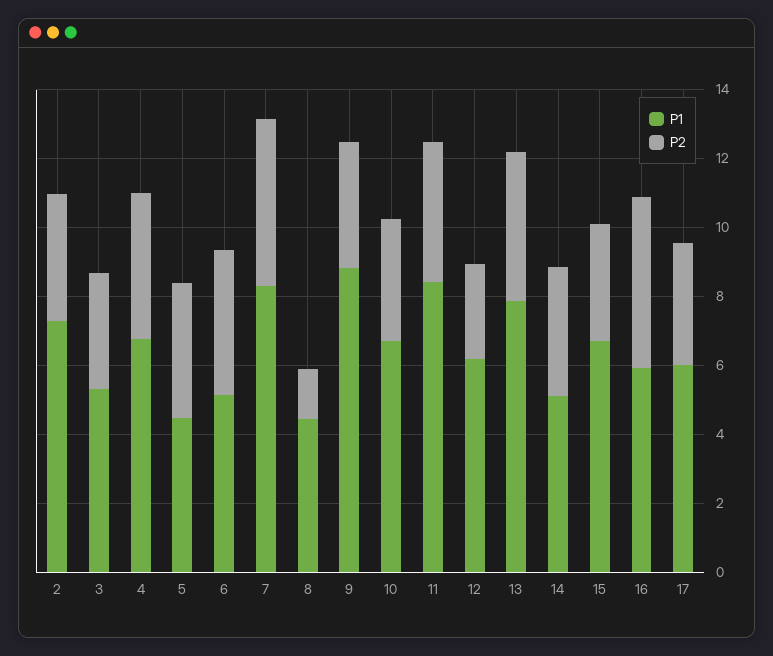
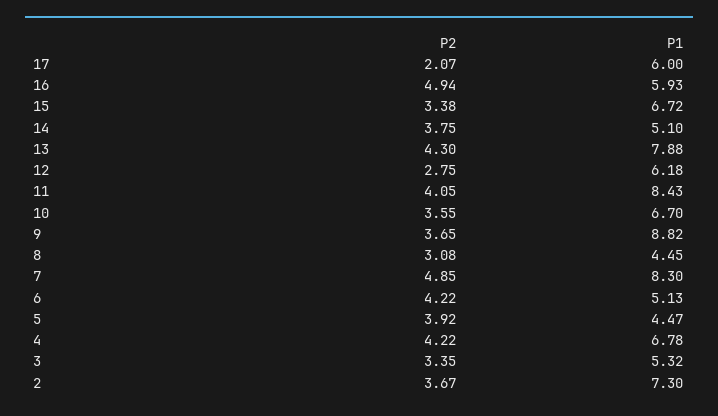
P2, 8: 1.5 -> 3.08
P2, 17: 3.5 -> 2.07

